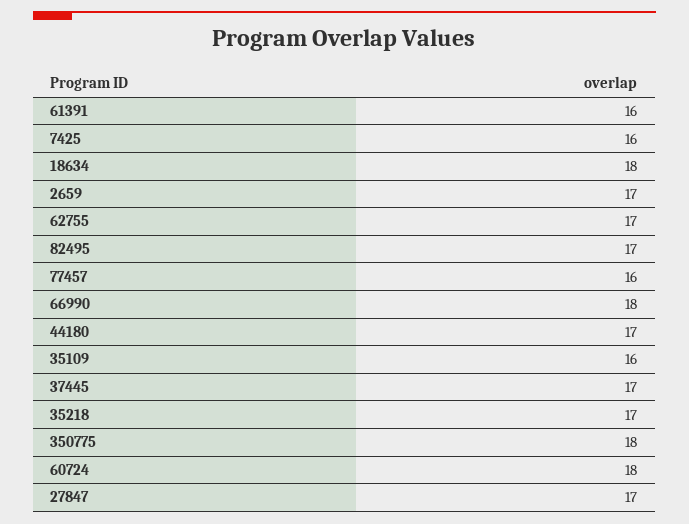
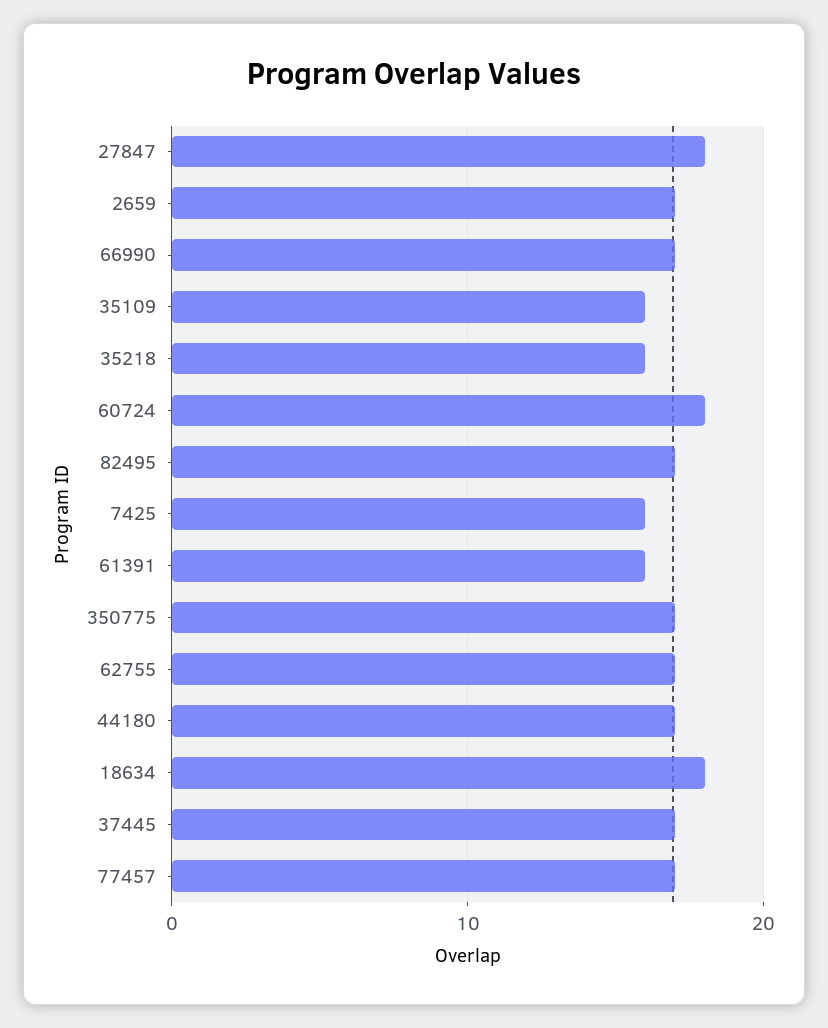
77457: 16 -> 17
66990: 18 -> 17
35218: 17 -> 16
350775: 18 -> 17
27847: 17 -> 18

